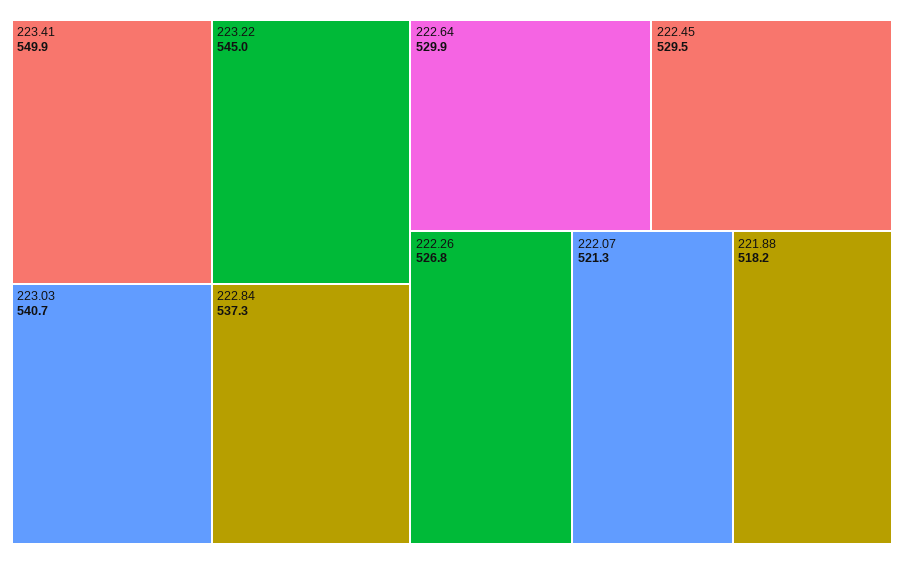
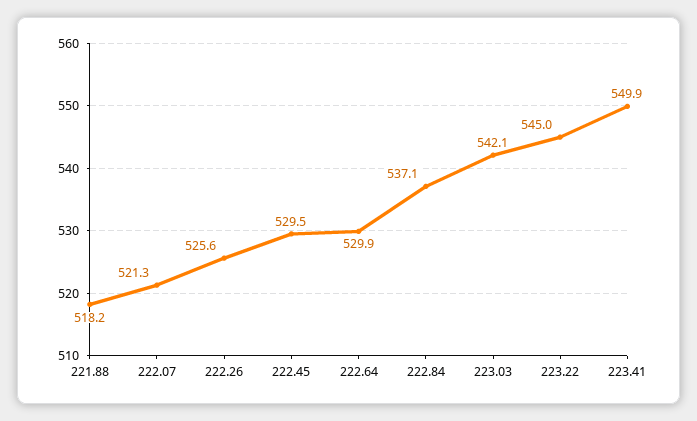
223.03: 540.7 -> 542.1
222.84: 537.3 -> 537.1
222.26: 526.8 -> 525.6

